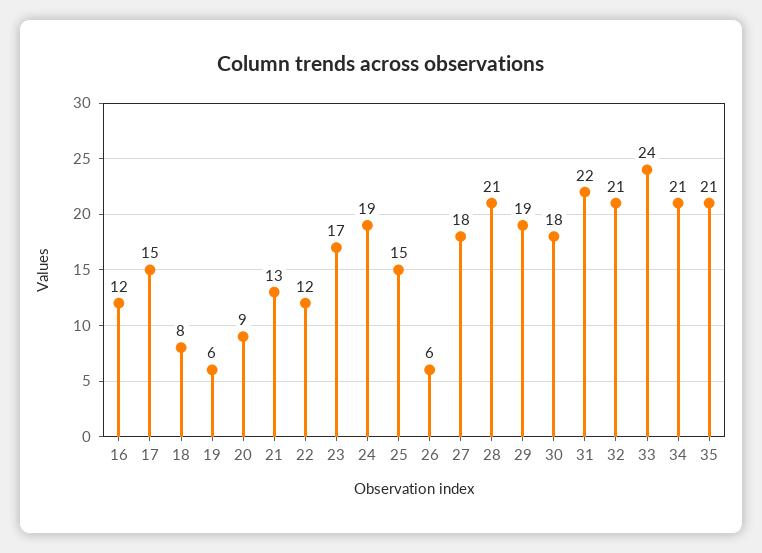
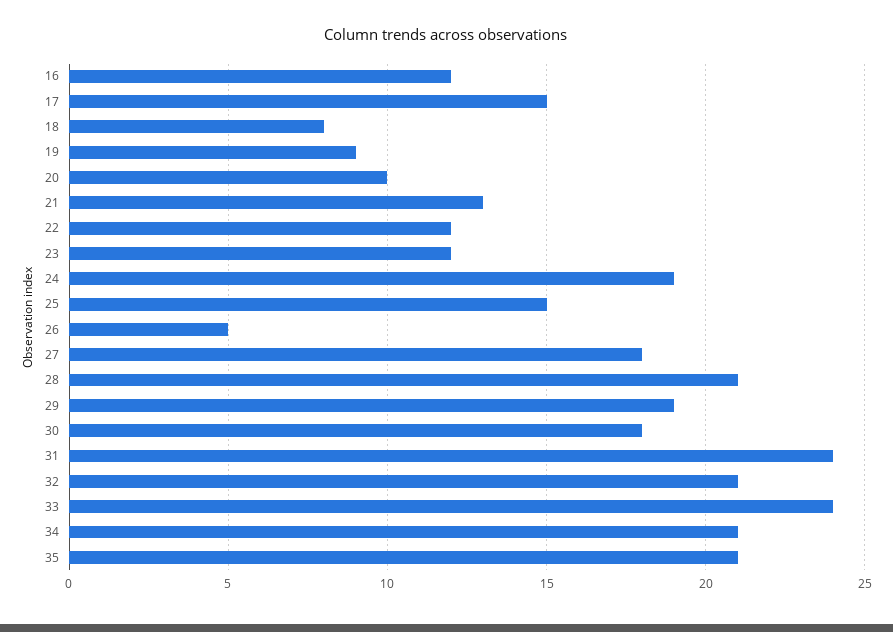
19: 6 -> 9
20: 9 -> 10
23: 17 -> 12
26: 6 -> 5
31: 22 -> 24

